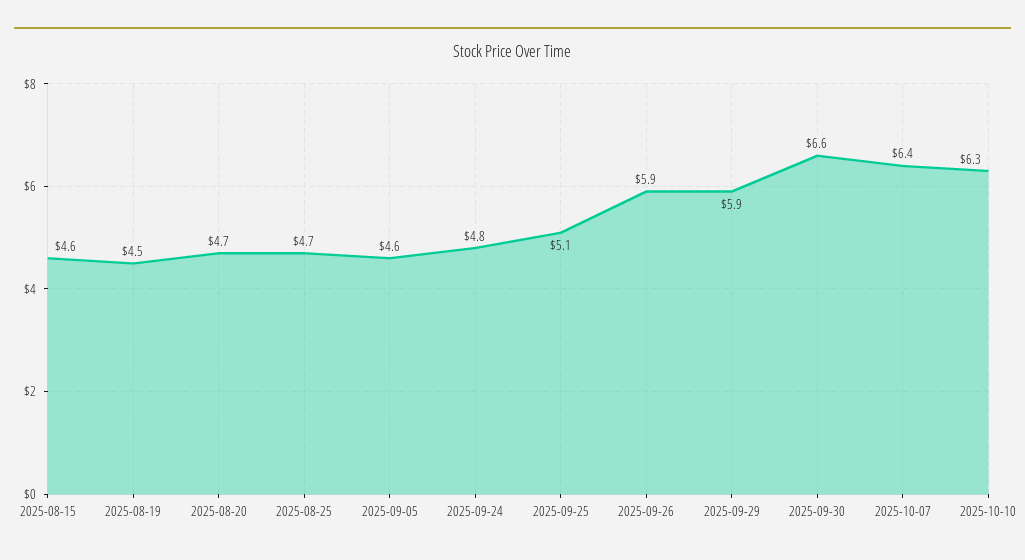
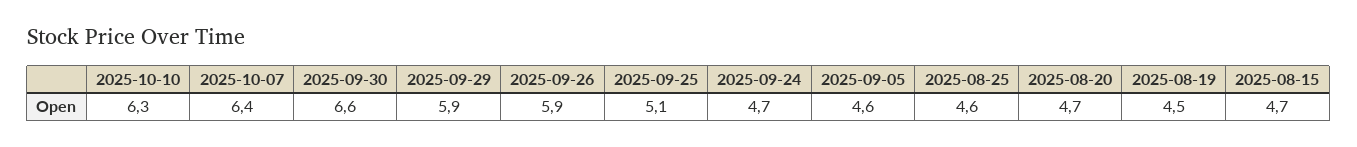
2025-08-15: 4.6 -> 4.7
2025-08-25: 4.7 -> 4.6
2025-09-24: 4.8 -> 4.7

